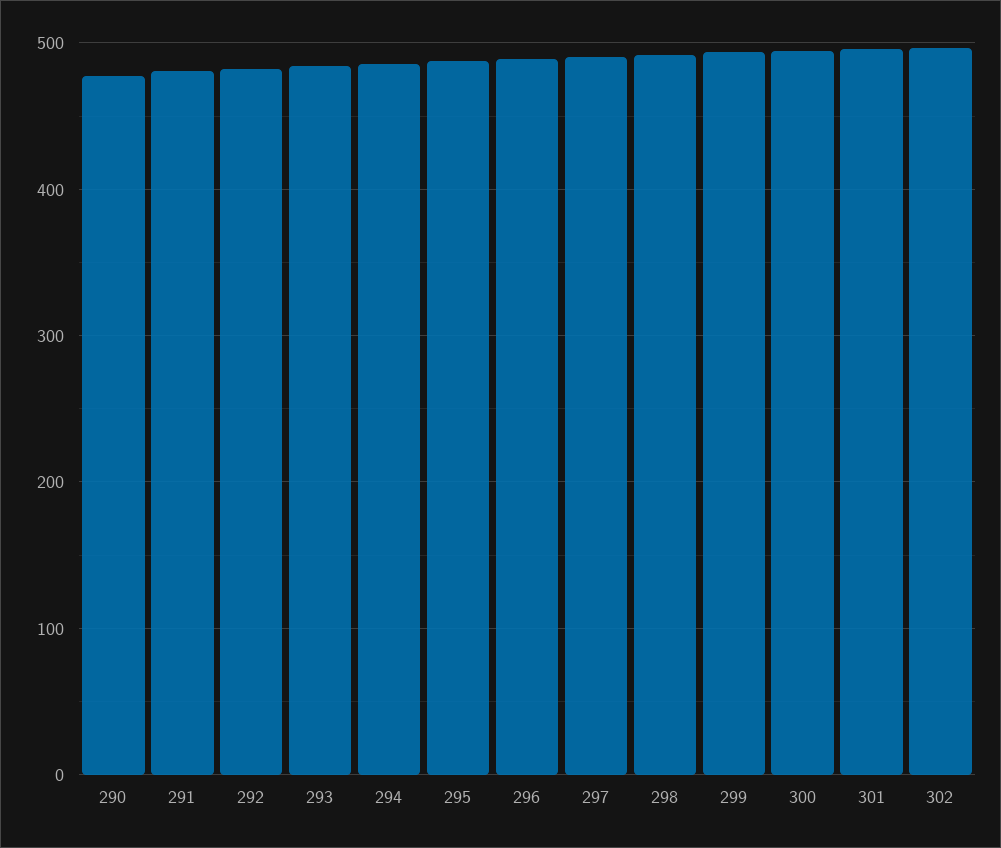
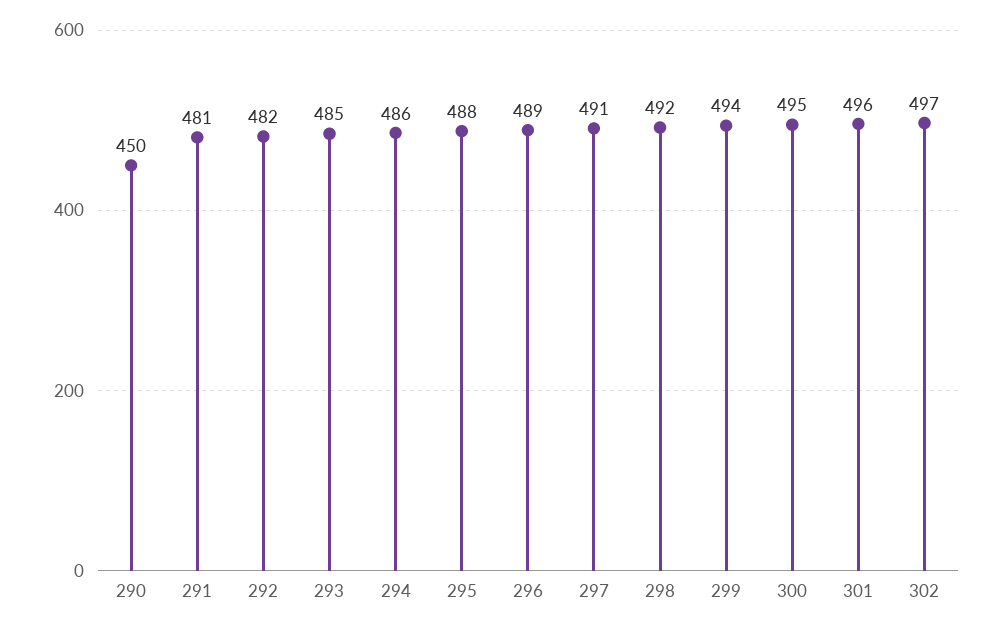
290: 480 -> 450

